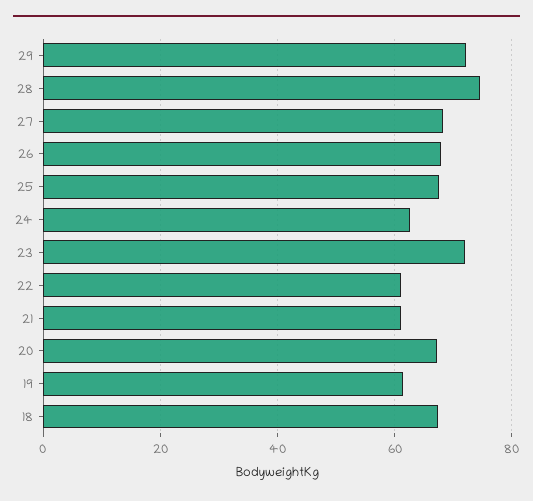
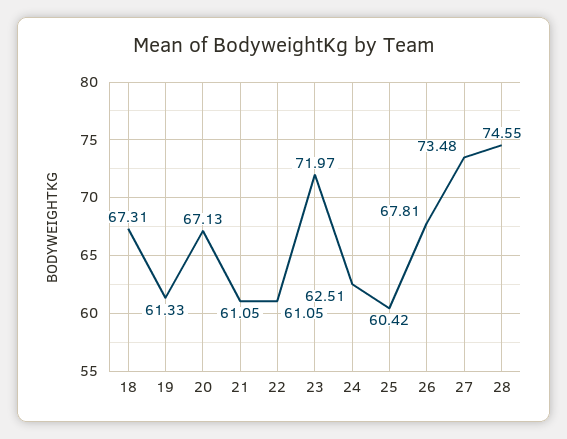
29: 72 -> none
27: 68 -> 73.48
25: 68 -> 60.42

